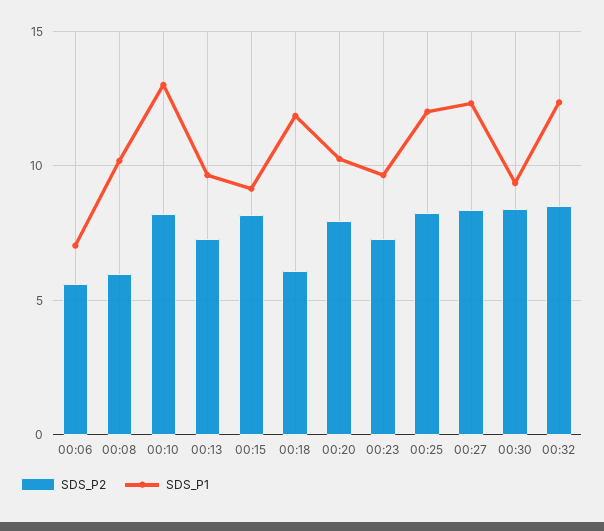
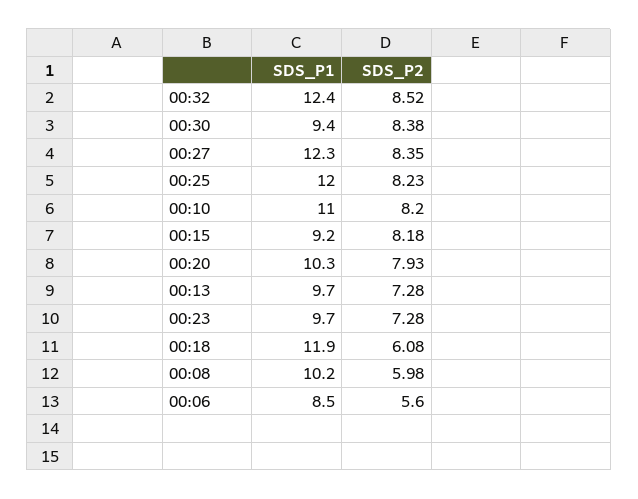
SDS_P1, 00:06: 7 -> 8.5
SDS_P1, 00:10: 13 -> 11

